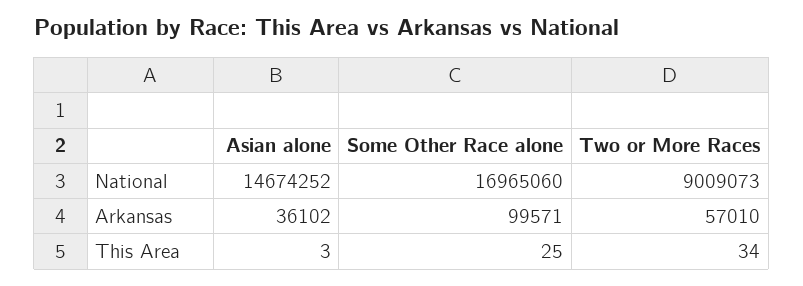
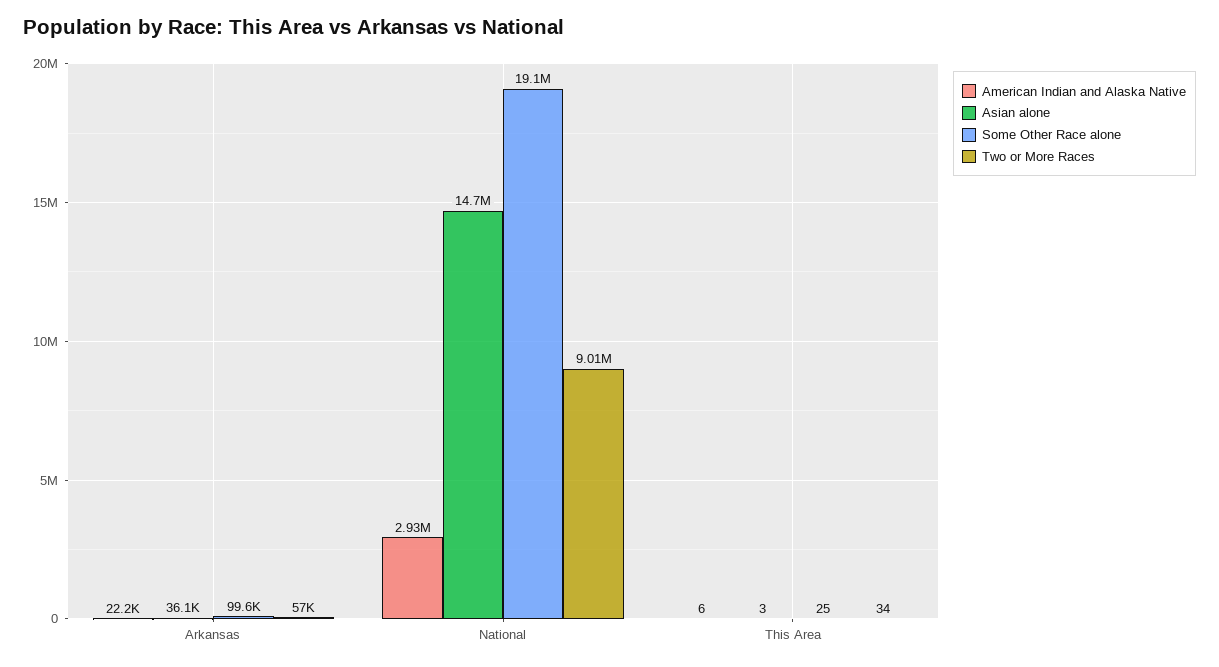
Some Other Race alone, National: 16965060 -> 19100000
American Indian and Alaska Native, Arkansas: none -> 22200
American Indian and Alaska Native, National: none -> 2930000
American Indian and Alaska Native, This Area: none -> 6

